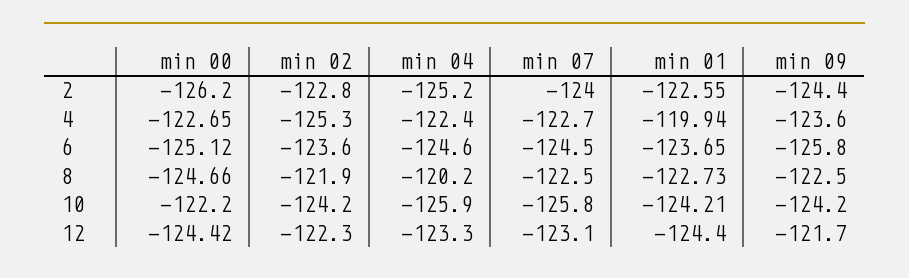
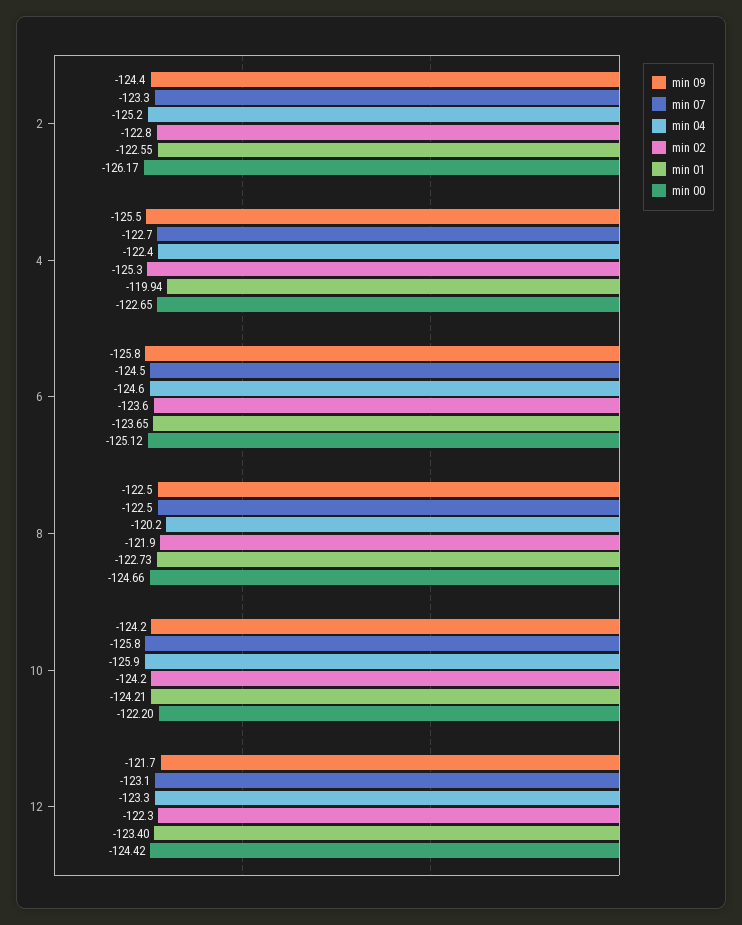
min 00, 2: -126.2 -> -126.17
min 07, 2: -124 -> -123.3
min 09, 4: -123.6 -> -125.5
min 01, 12: -124.4 -> -123.4

